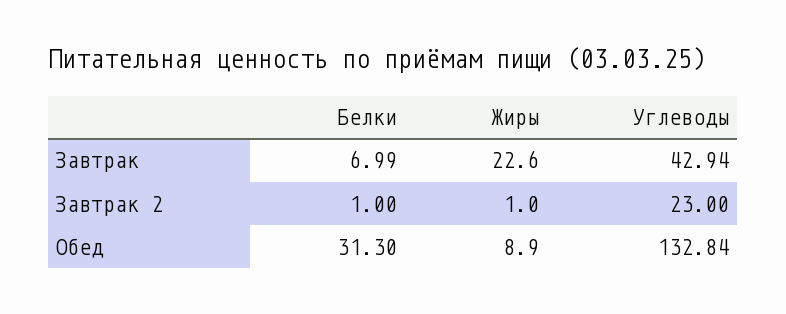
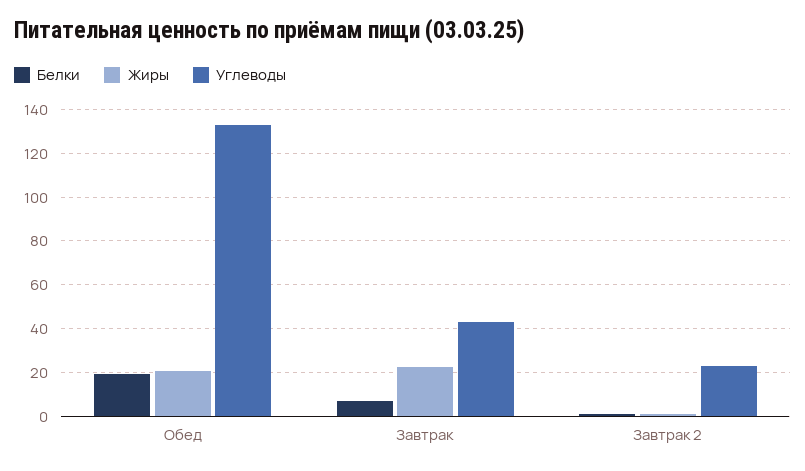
Белки, Обед: 31.3 -> 20
Жиры, Обед: 8.9 -> 20

